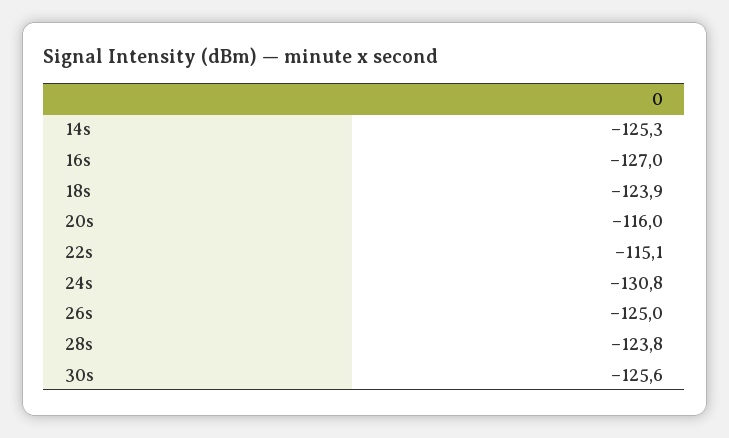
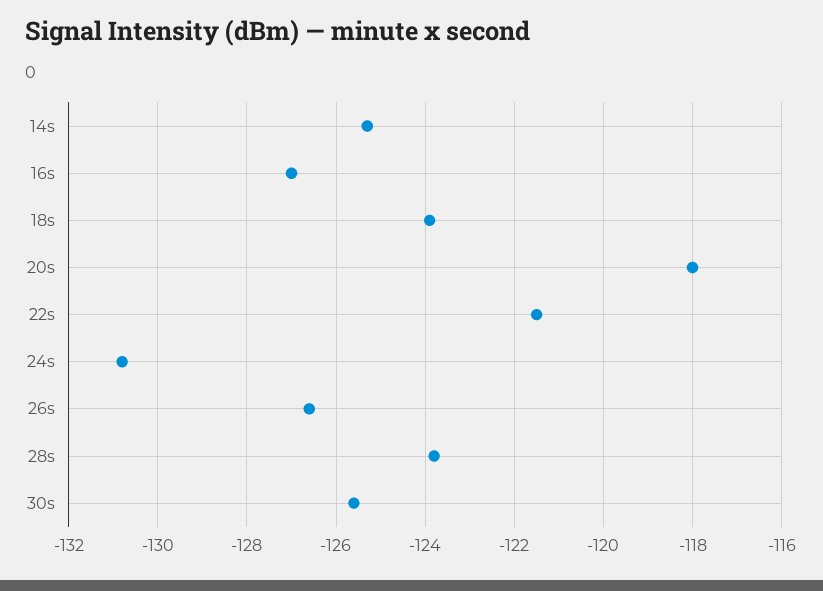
20s: -116 -> -118
22s: -115.1 -> -121.5
26s: -125 -> -126.5

